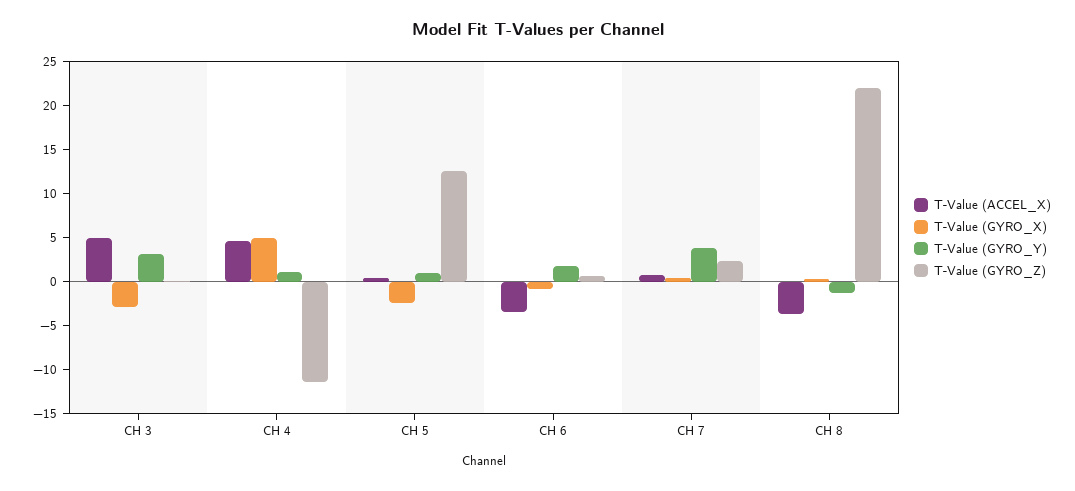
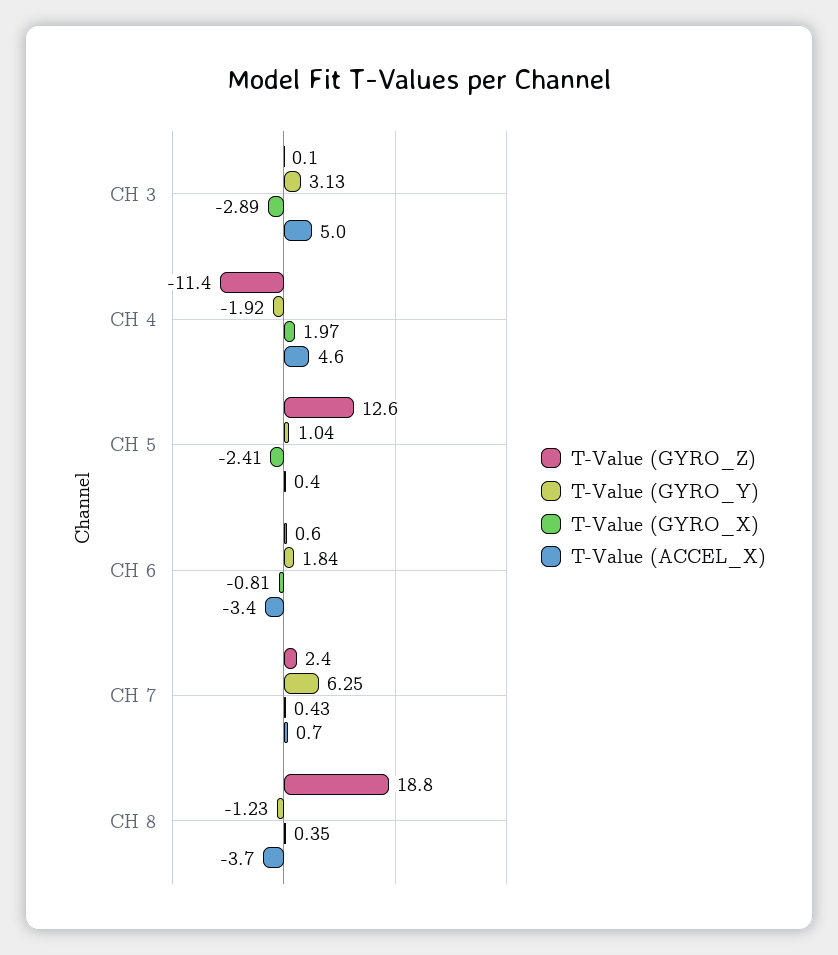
T-Value (GYRO_X), CH 4: 5 -> 1.97
T-Value (GYRO_Y), CH 4: 1 -> -1.92
T-Value (GYRO_Y), CH 7: 4 -> 6.25
T-Value (GYRO_Z), CH 8: 22 -> 18.8

